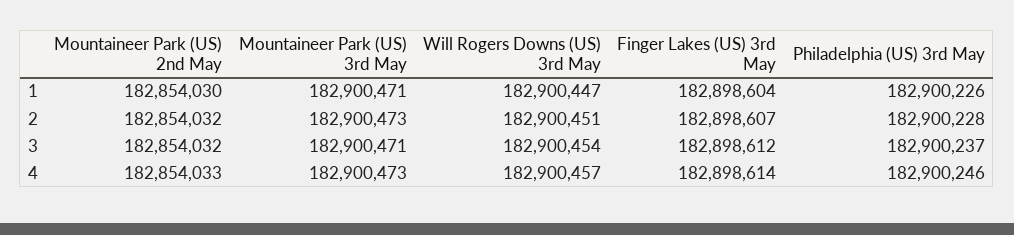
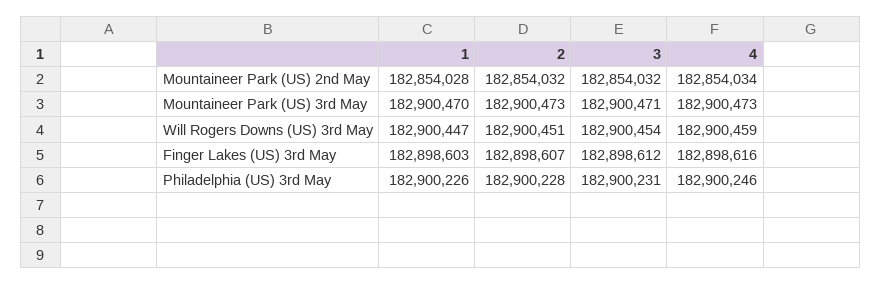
Mountaineer Park (US) 2nd May, 1: 182854030 -> 182854028
Mountaineer Park (US) 3rd May, 1: 182900471 -> 182900470
Finger Lakes (US) 3rd May, 1: 182898604 -> 182898603
Philadelphia (US) 3rd May, 3: 182900237 -> 182900231
Mountaineer Park (US) 2nd May, 4: 182854033 -> 182854034
Will Rogers Downs (US) 3rd May, 4: 182900457 -> 182900459
Finger Lakes (US) 3rd May, 4: 182898614 -> 182898616

